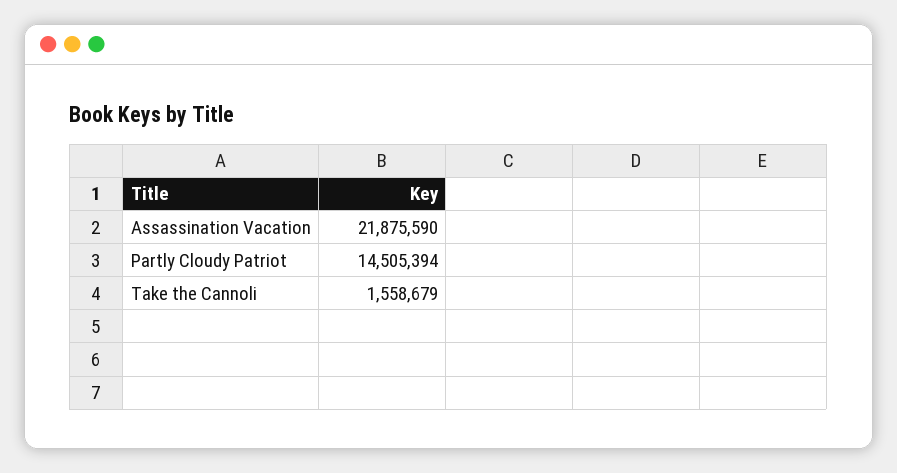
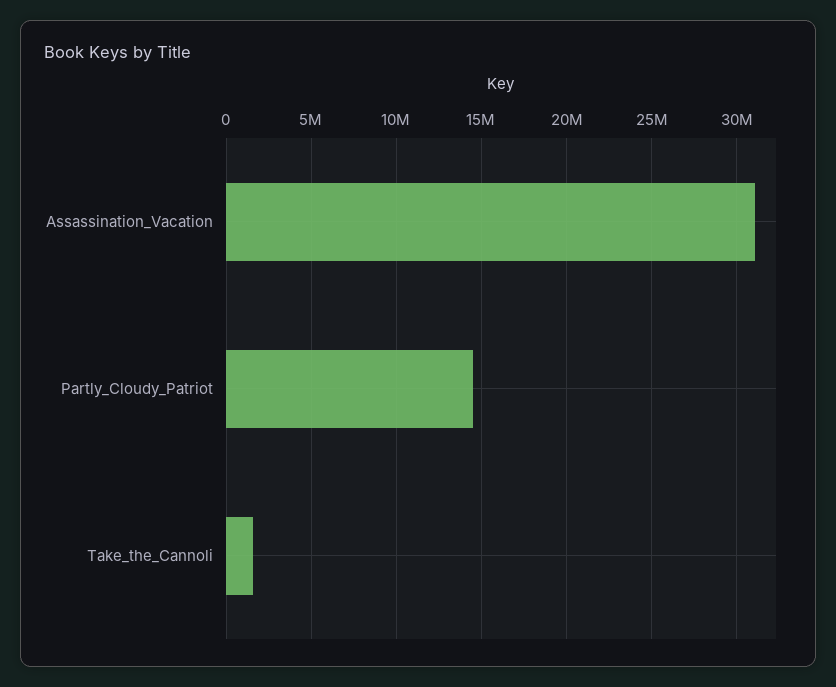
Assassination Vacation: 21875590 -> 31000000

